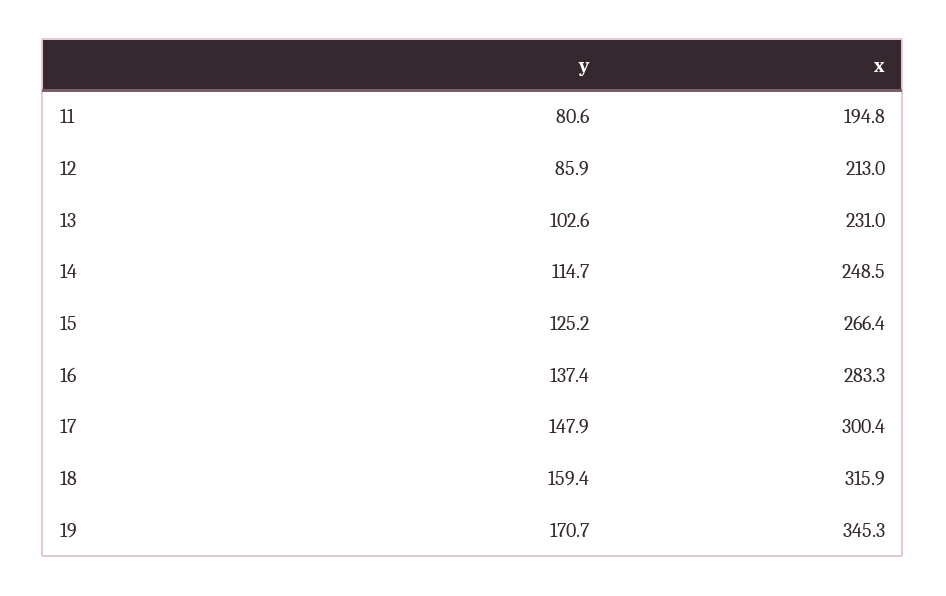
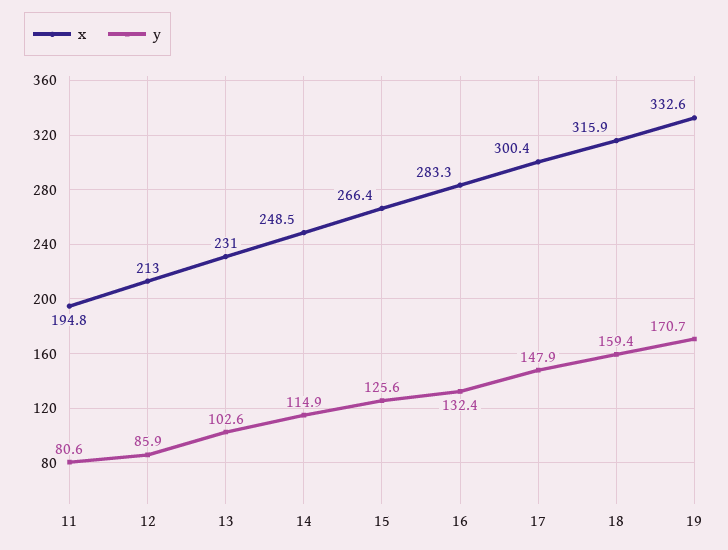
y, 14: 114.7 -> 114.9
y, 15: 125.2 -> 125.6
y, 16: 137.4 -> 132.4
x, 19: 345.3 -> 332.6

